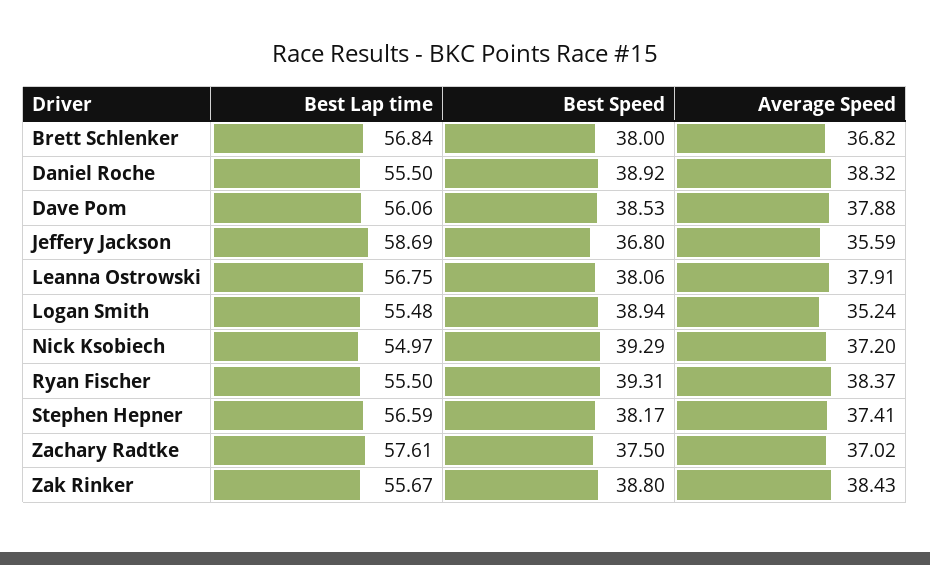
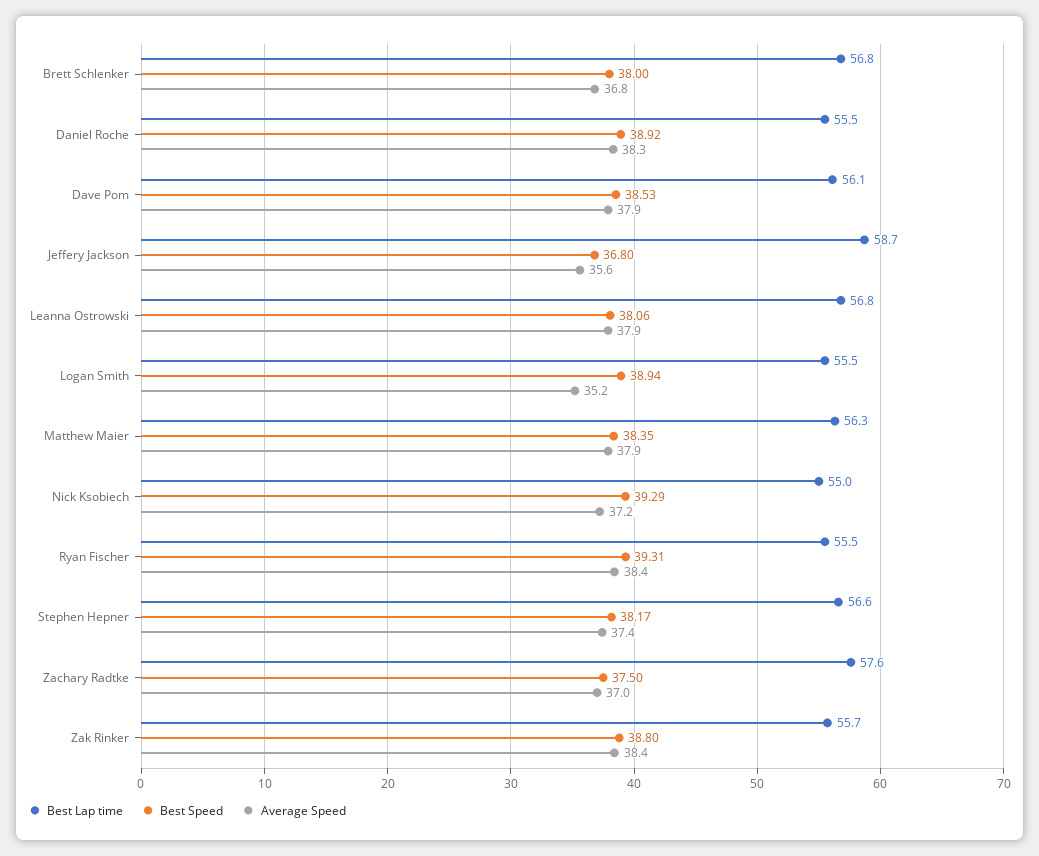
Best Lap time, Matthew Maier: none -> 56.3
Best Speed, Matthew Maier: none -> 38.35
Average Speed, Matthew Maier: none -> 37.9

